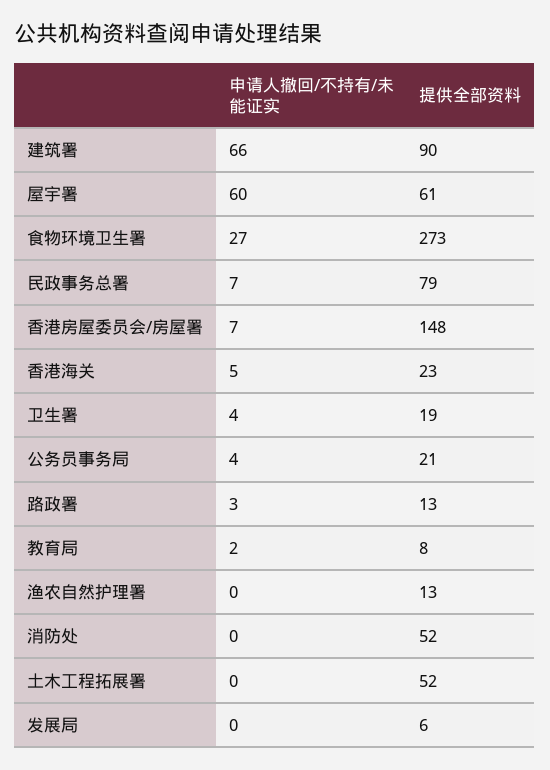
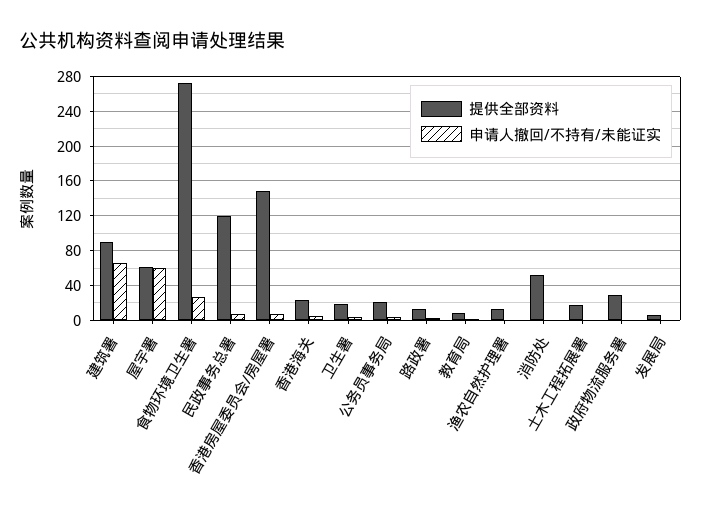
提供全部资料, 民政事务总署: 79 -> 120
提供全部资料, 土木工程拓展署: 52 -> 20
提供全部资料, 政府物流服务署: none -> 30
申请人撤回/不持有/未能证实, 政府物流服务署: none -> 0

